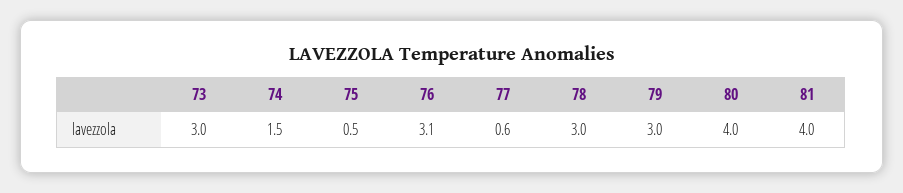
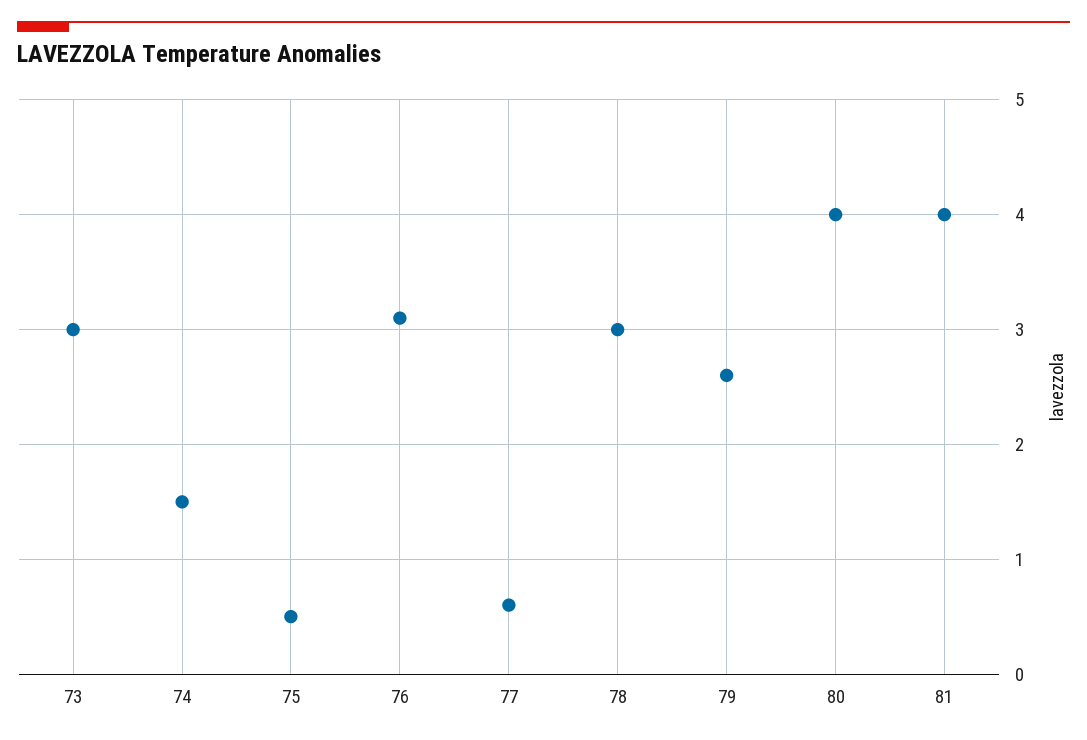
79: 3 -> 2.6

